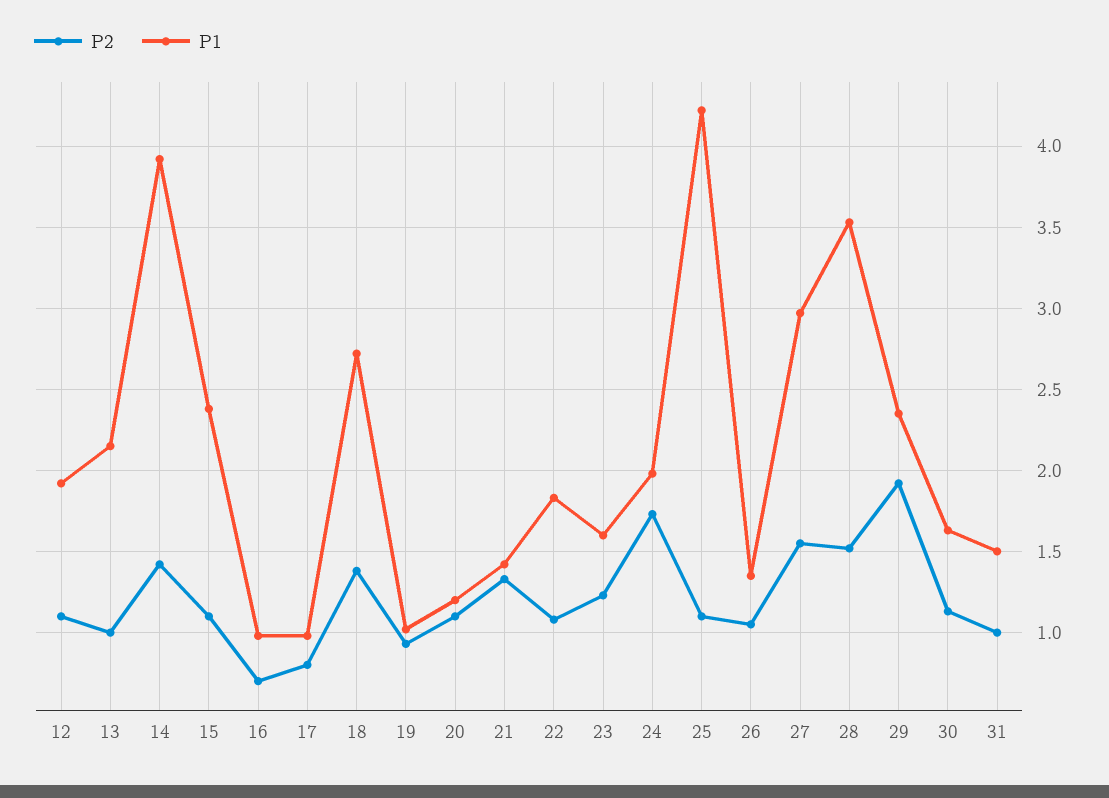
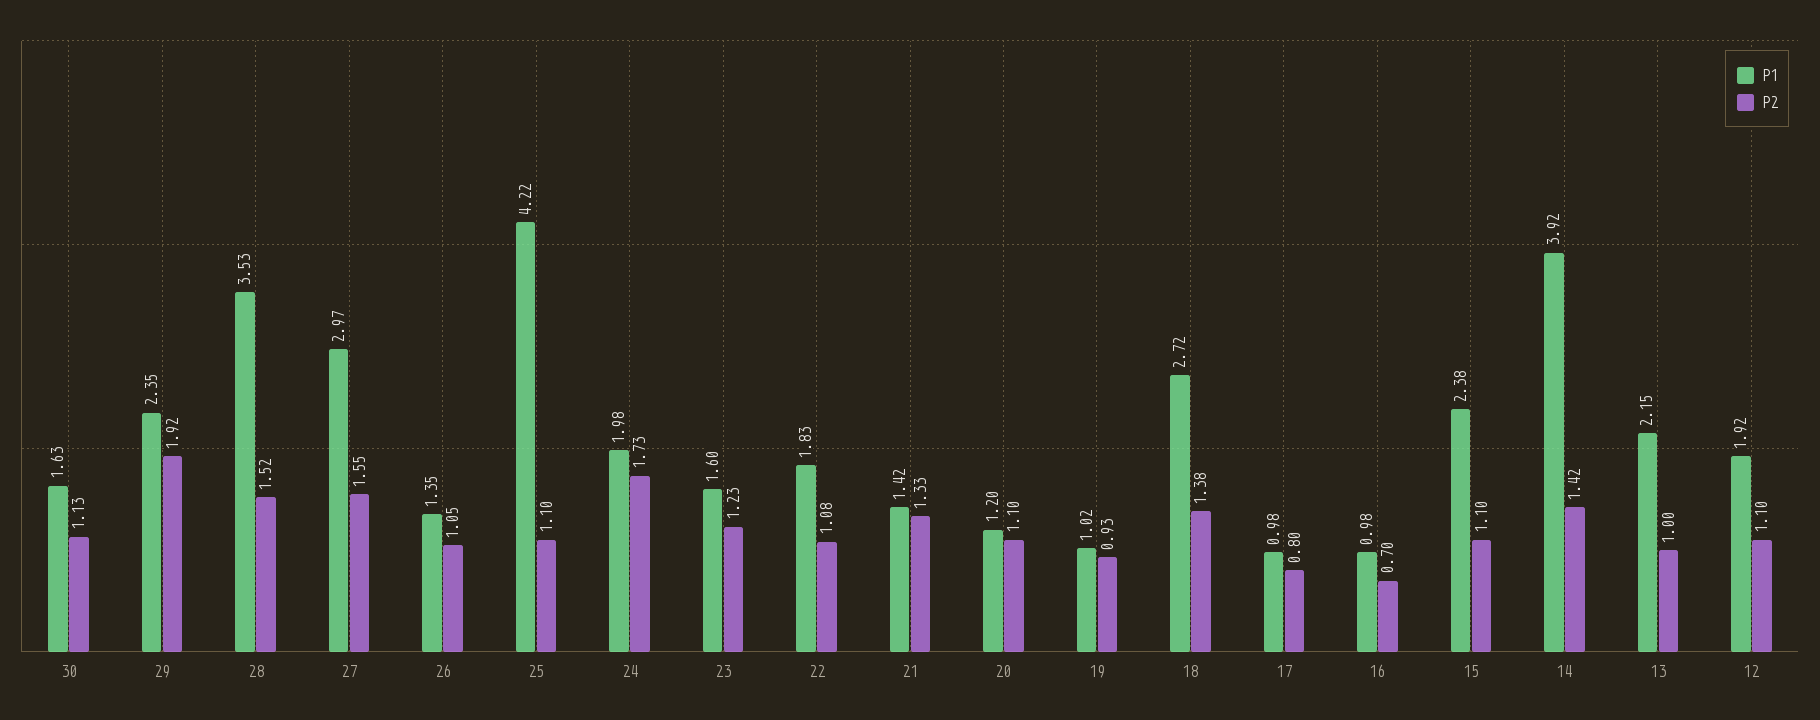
P2, 31: 1 -> none
P1, 31: 1.5 -> none

